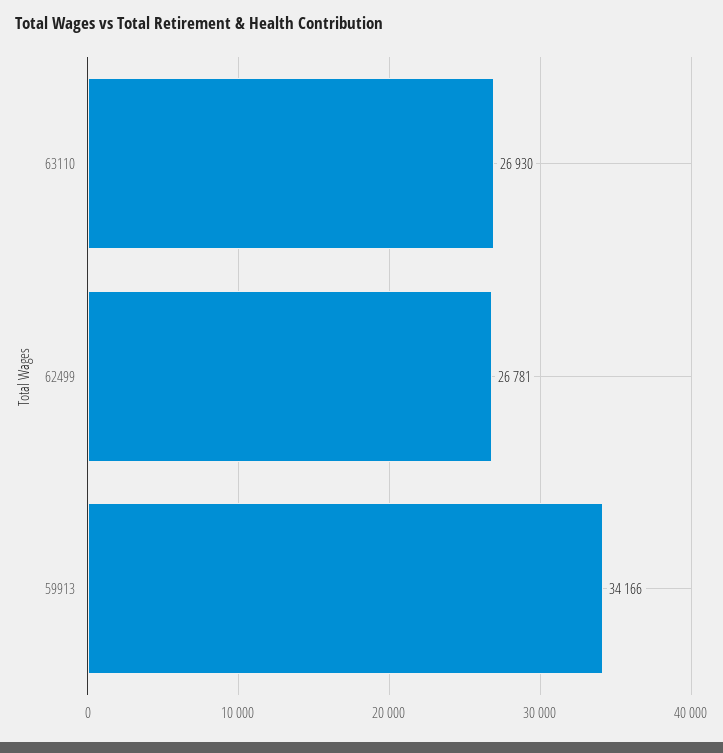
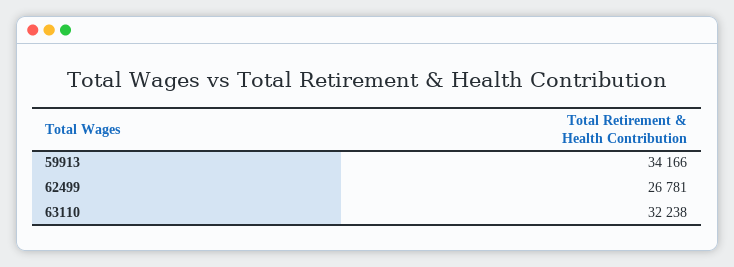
63110: 26930 -> 32238

